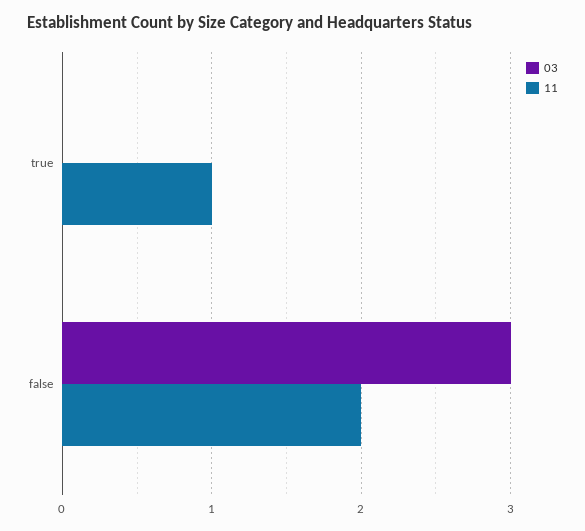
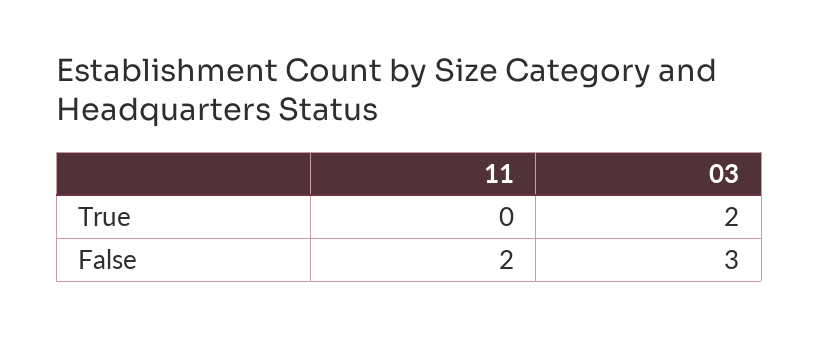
03, true: 0 -> 2
11, true: 1 -> 0

